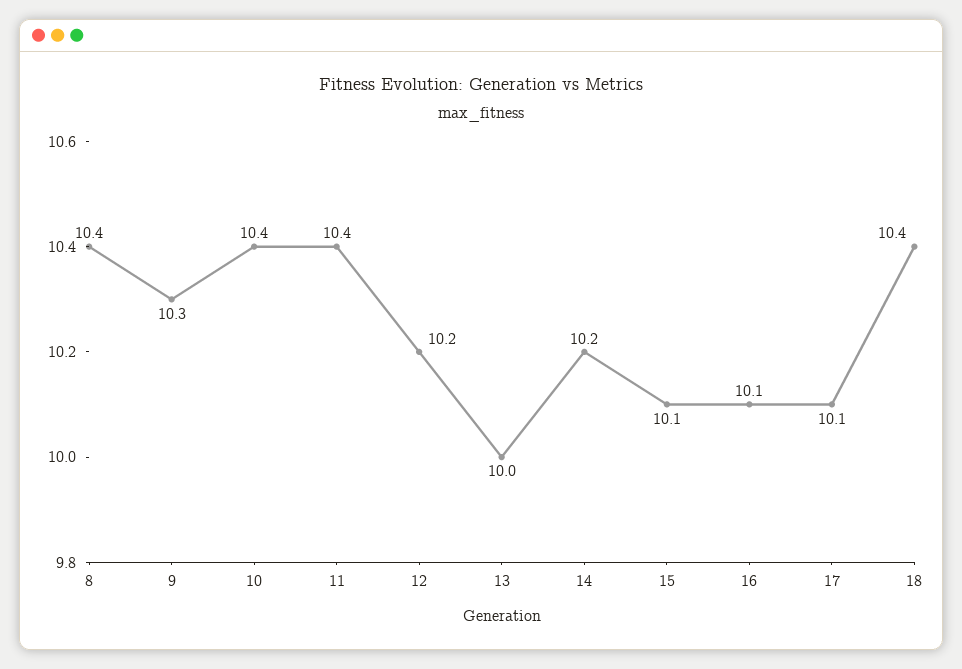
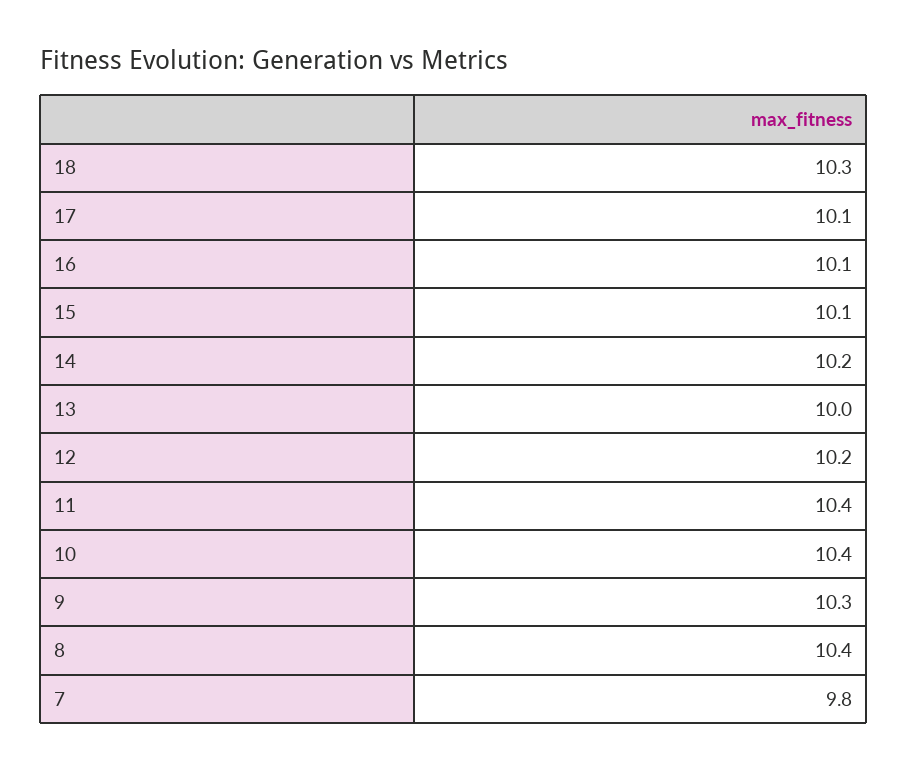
18: 10.4 -> 10.3
7: none -> 9.8

